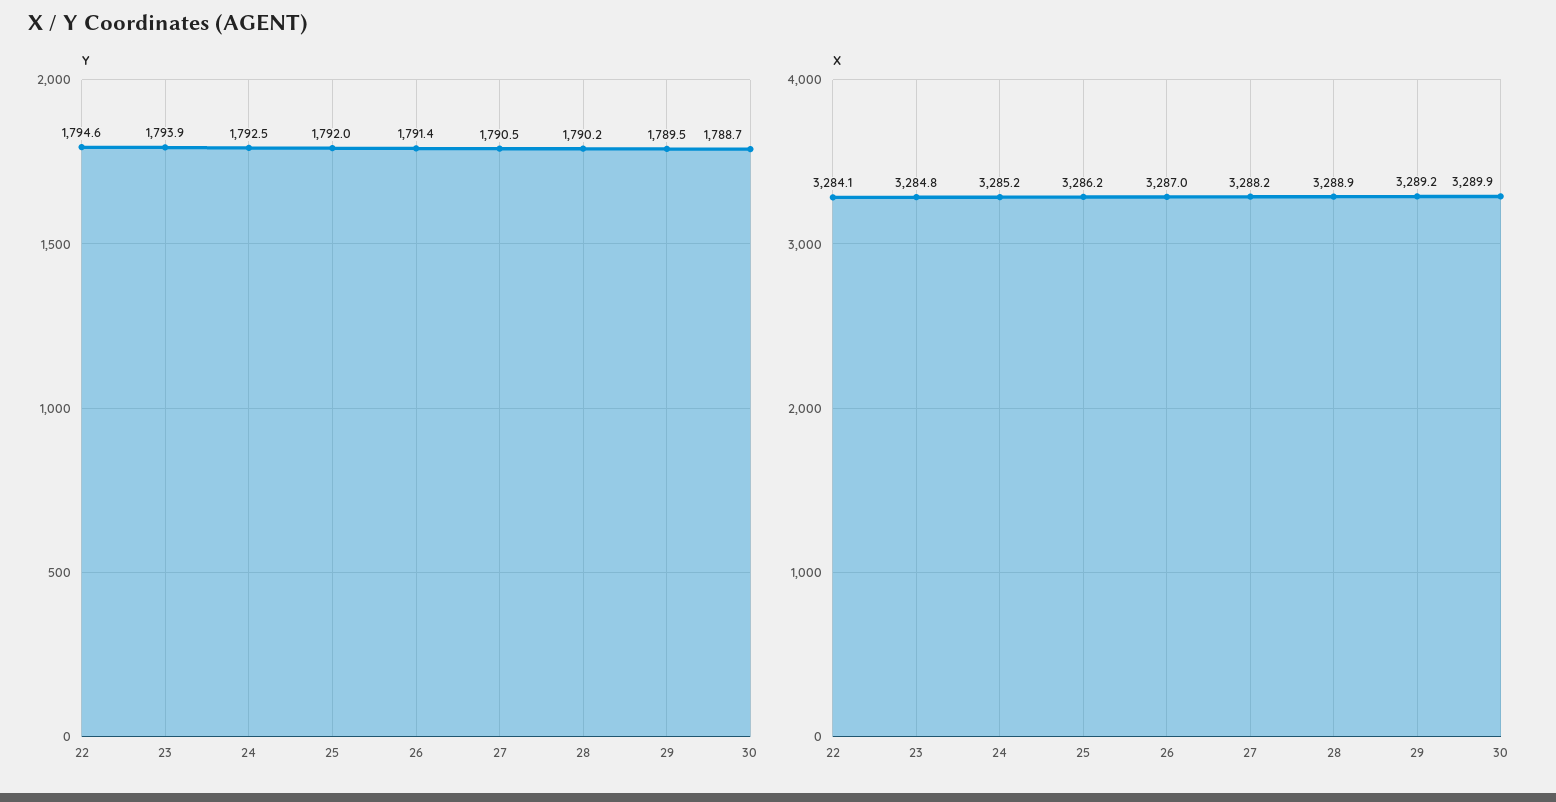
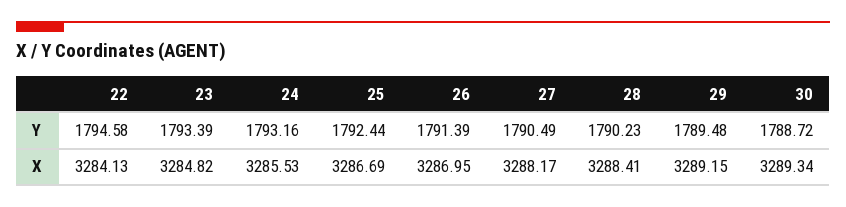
Y, 23: 1793.9 -> 1793.39
Y, 24: 1792.5 -> 1793.16
Y, 25: 1792 -> 1792.44
X, 24: 3285.2 -> 3285.53
X, 25: 3286.2 -> 3286.69
X, 28: 3288.9 -> 3288.41
X, 30: 3289.9 -> 3289.34

